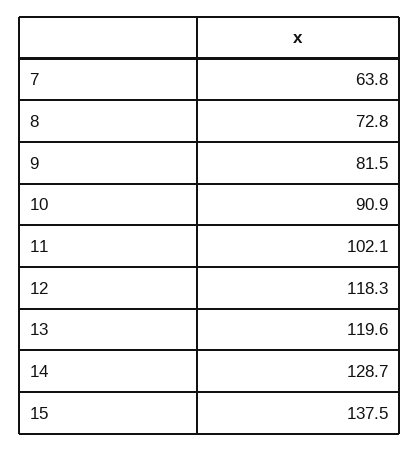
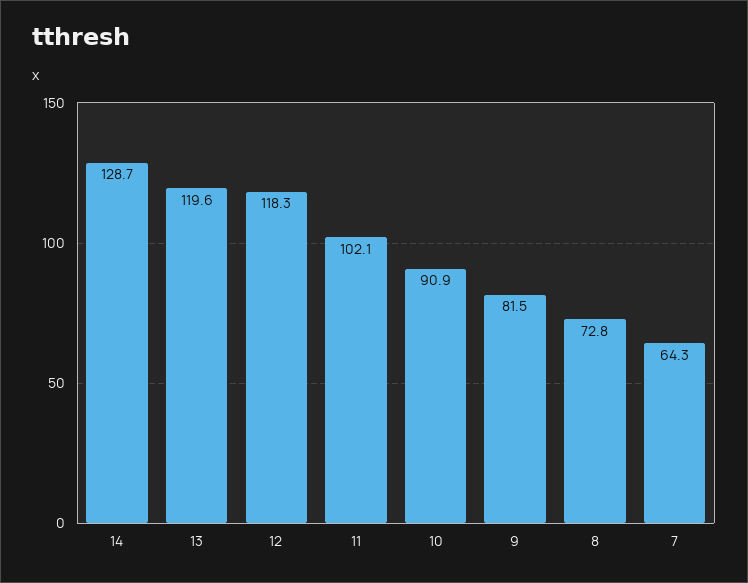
7: 63.8 -> 64.3
15: 137.5 -> none

